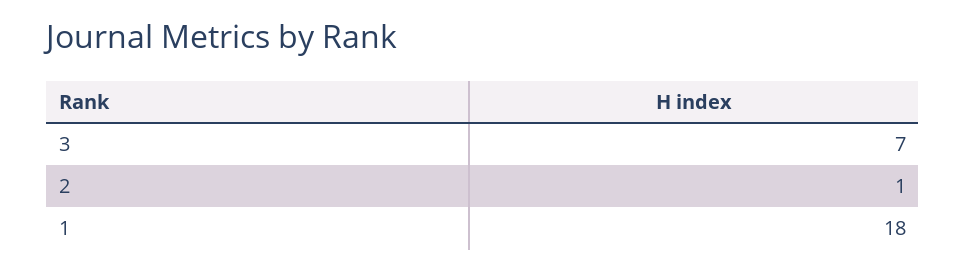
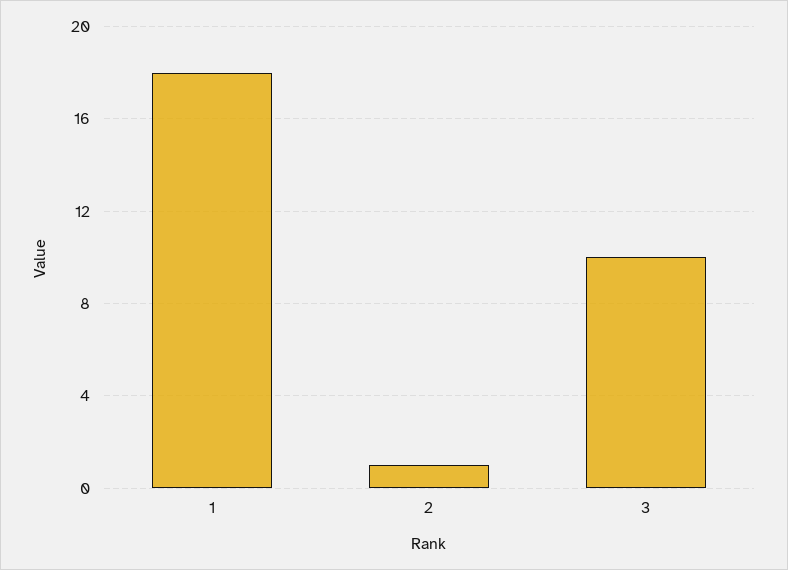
3: 7 -> 10

